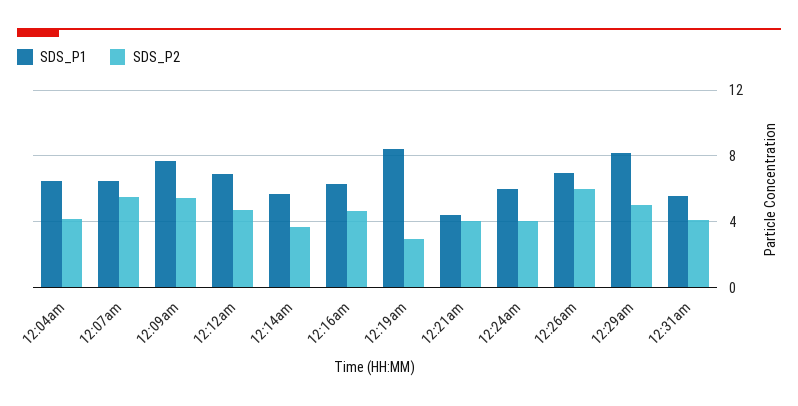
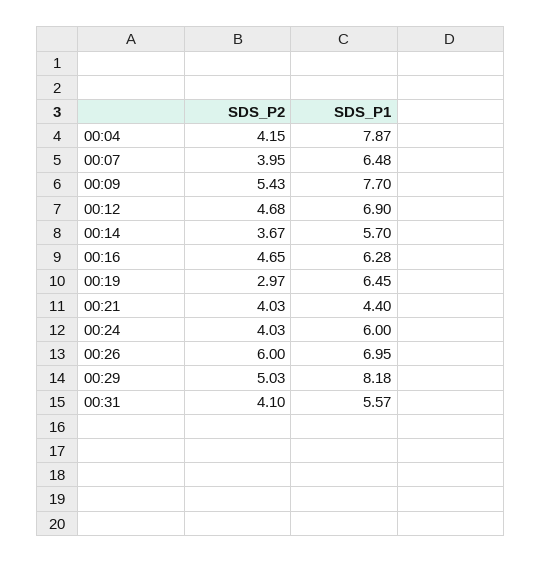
SDS_P1, 12:04am: 6.5 -> 7.87
SDS_P2, 12:07am: 5.5 -> 3.95
SDS_P1, 12:19am: 8.5 -> 6.45

